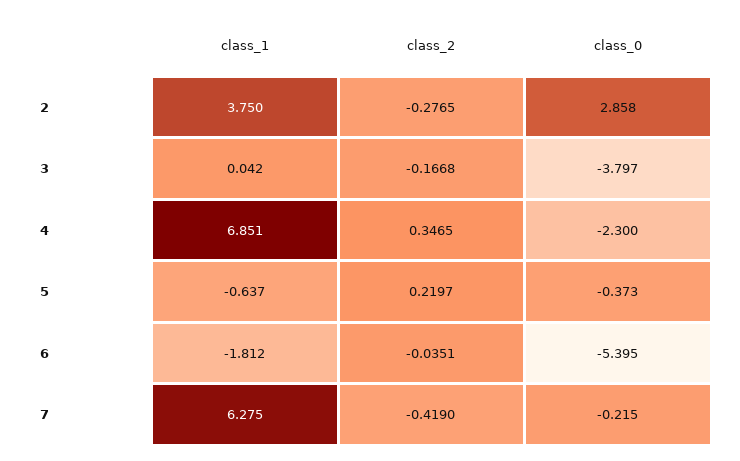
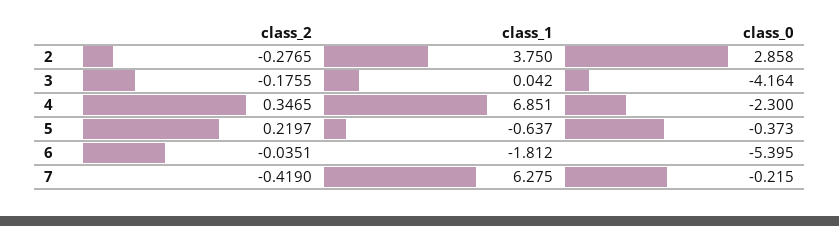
class_2, 3: -0.1668 -> -0.1755
class_0, 3: -3.797 -> -4.164

